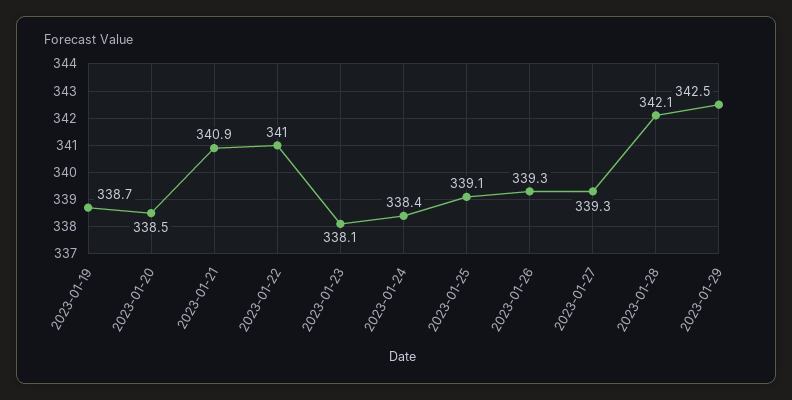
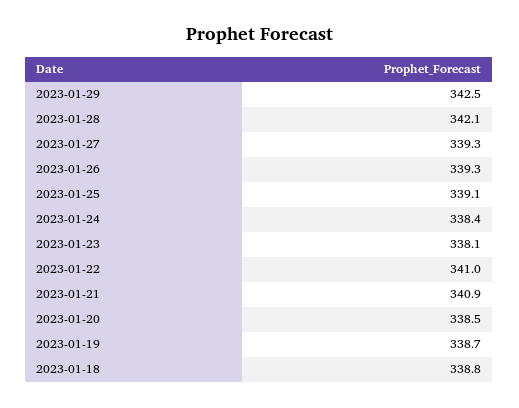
2023-01-18: none -> 338.8

